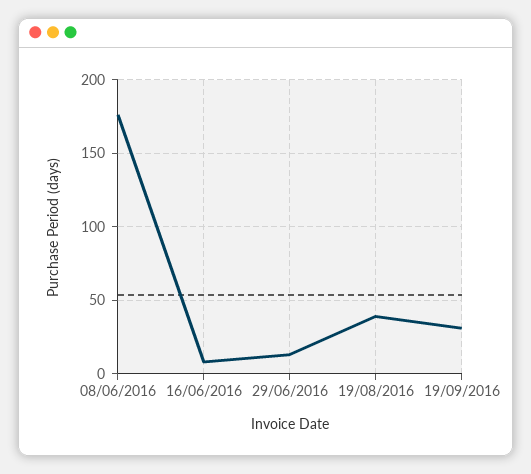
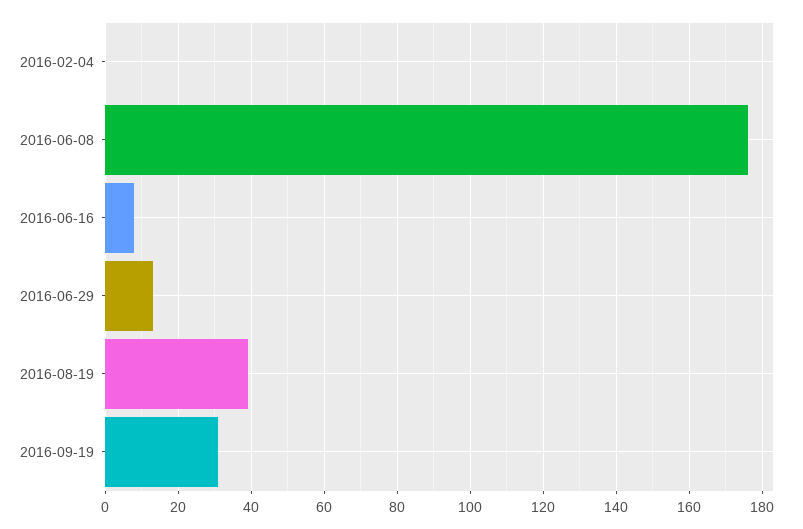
2016-02-04: none -> 0

